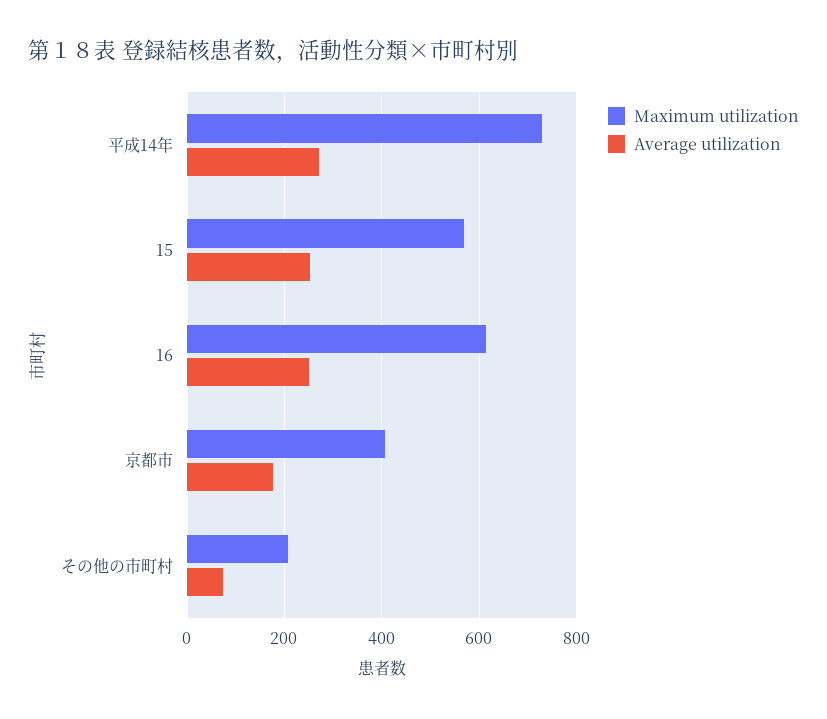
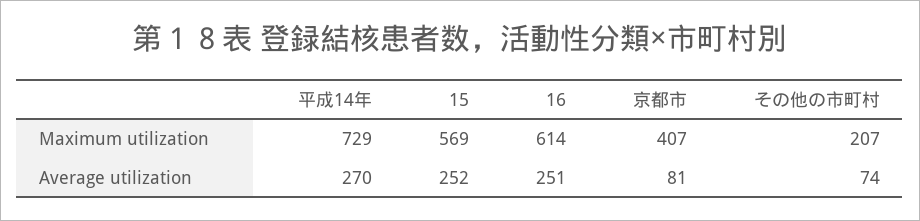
Average utilization, 京都市: 180 -> 81

